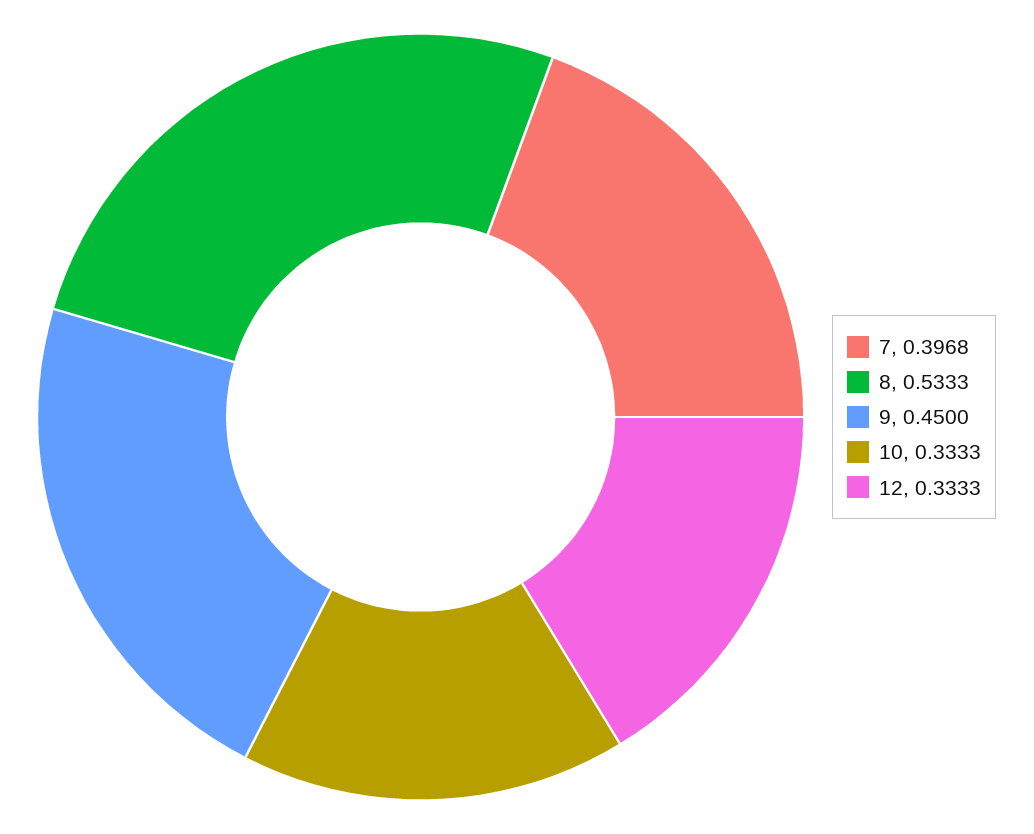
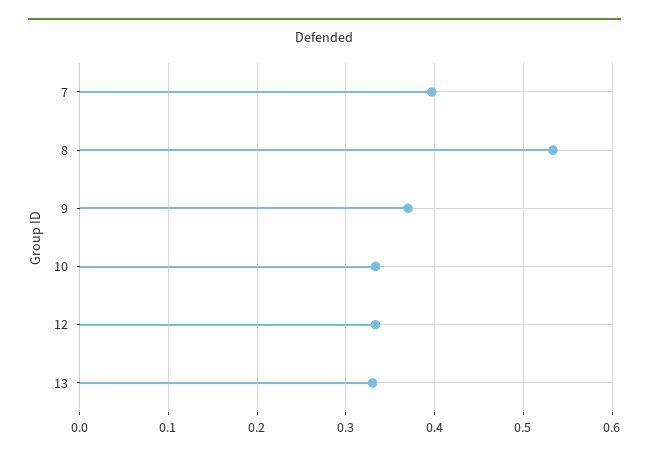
9: 0.45 -> 0.37
13: none -> 0.33

